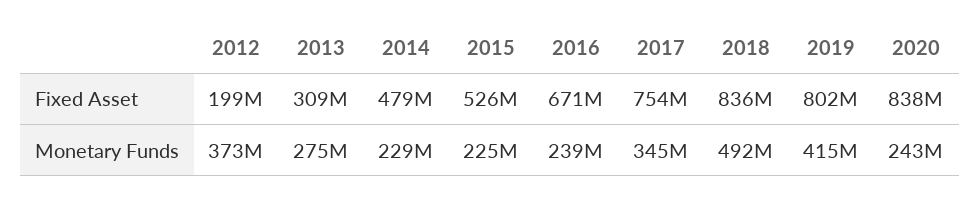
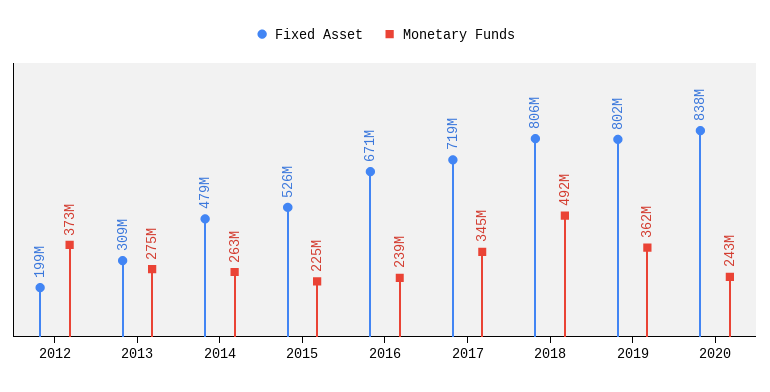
Fixed Asset, 2017: 754000000 -> 719000000
Fixed Asset, 2018: 836000000 -> 806000000
Monetary Funds, 2014: 229000000 -> 263000000
Monetary Funds, 2019: 415000000 -> 362000000

